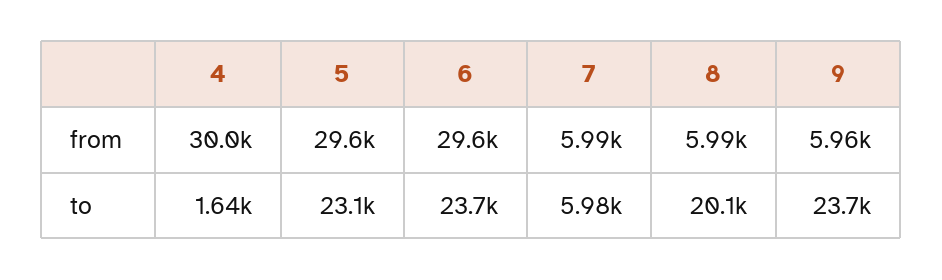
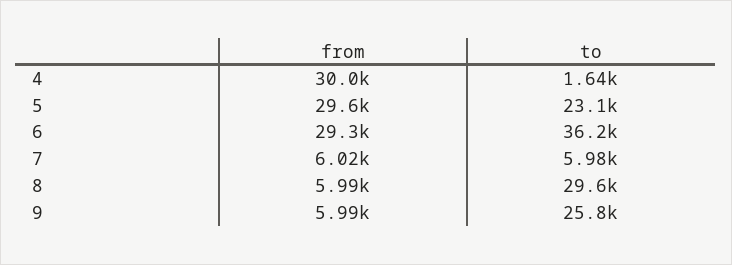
6, from: 29600 -> 29300
7, from: 5990 -> 6020
9, from: 5960 -> 5990
6, to: 23700 -> 36200
8, to: 20100 -> 29600
9, to: 23700 -> 25800

